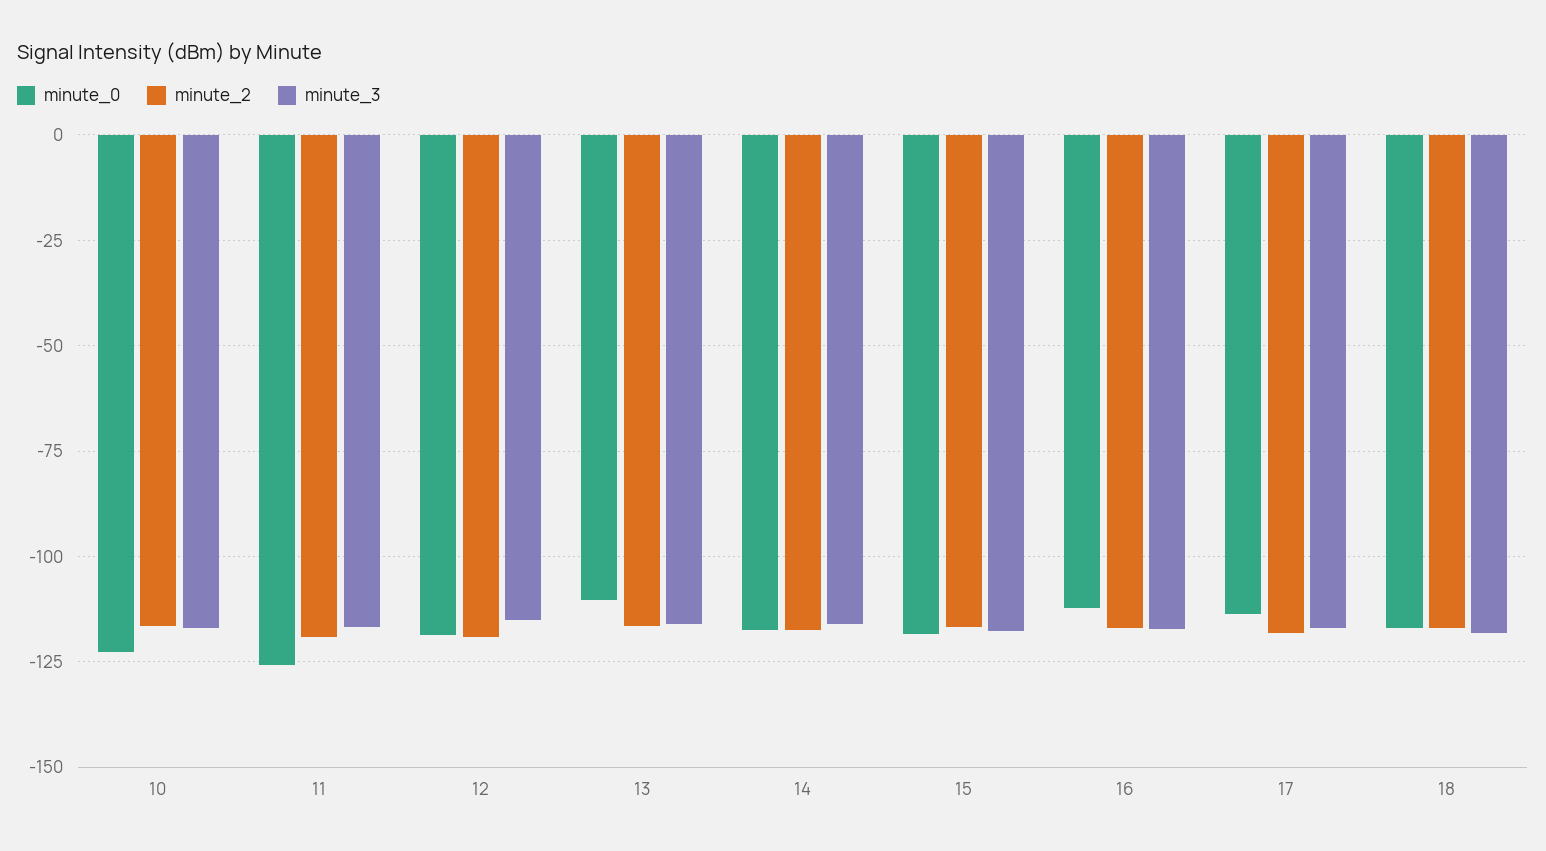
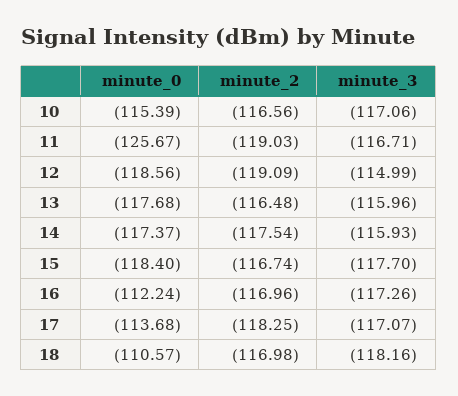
minute_0, 10: -122.5 -> -115.39
minute_0, 13: -110 -> -117.68
minute_0, 18: -117.5 -> -110.57

